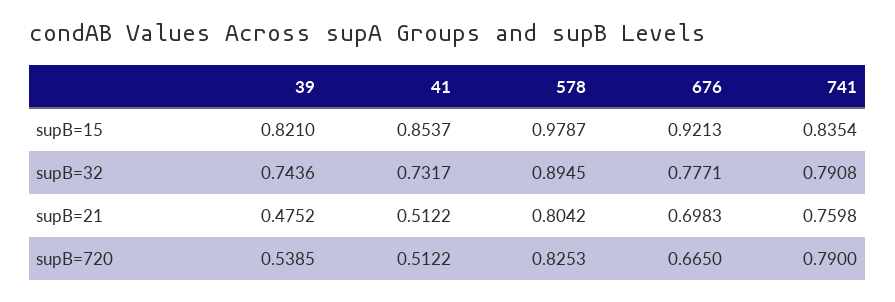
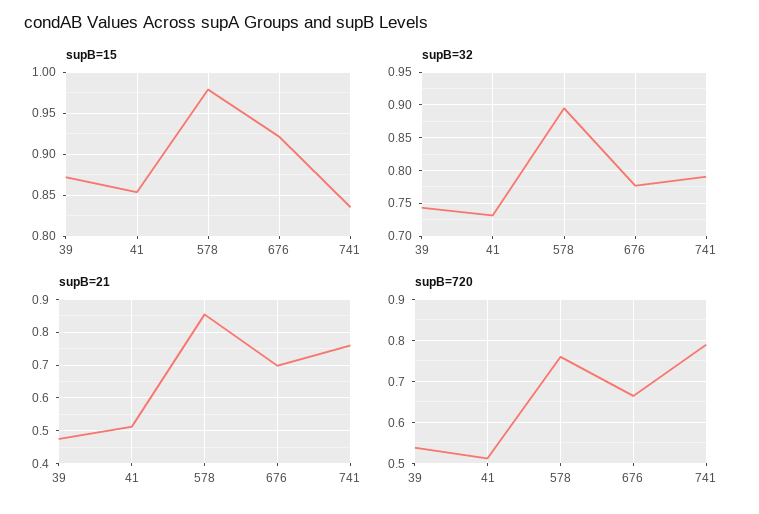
supB=15, 39: 0.821 -> 0.87
supB=21, 578: 0.8042 -> 0.86
supB=720, 578: 0.8253 -> 0.76

